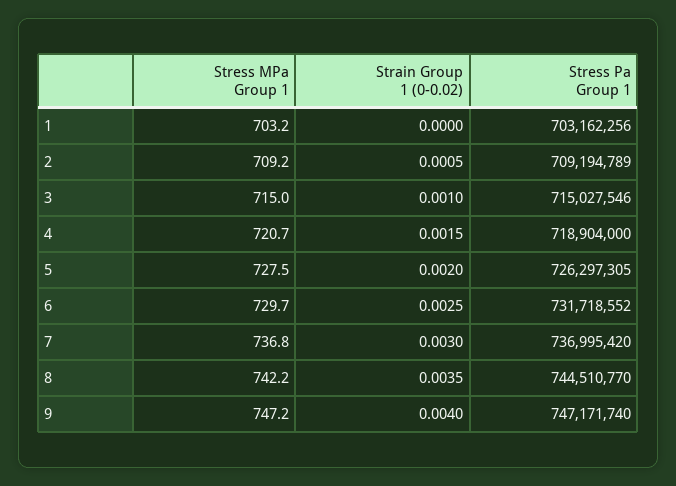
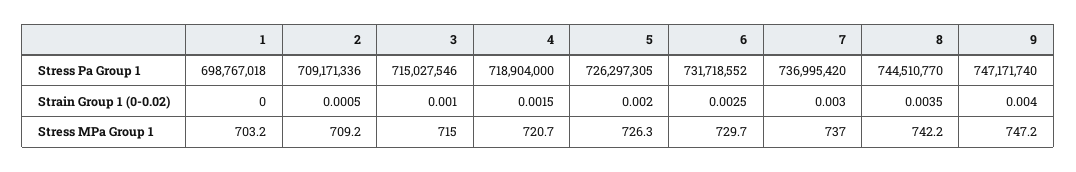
Stress Pa Group 1, 1: 703162256 -> 698767018
Stress Pa Group 1, 2: 709194789 -> 709171336
Stress MPa Group 1, 5: 727.5 -> 726.3
Stress MPa Group 1, 7: 736.8 -> 737

